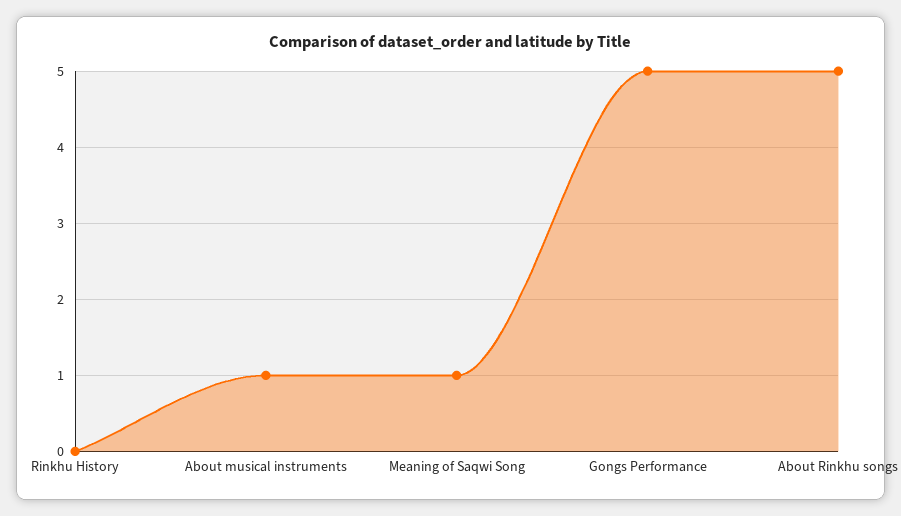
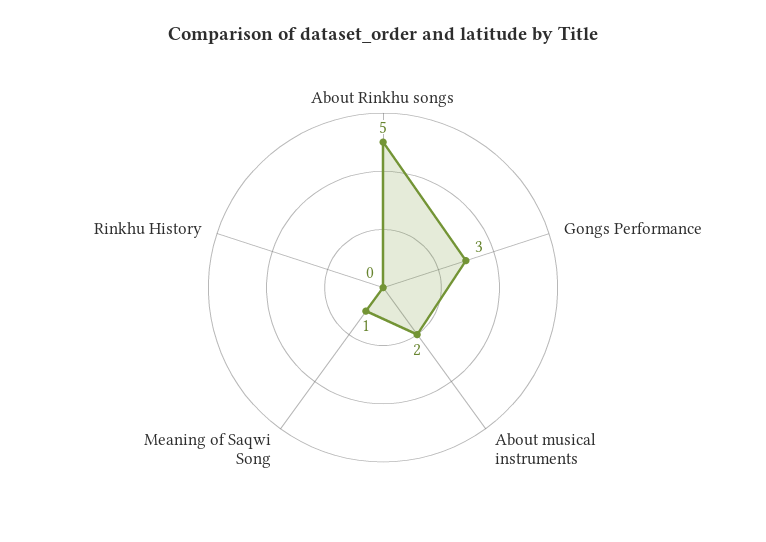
About musical instruments: 1 -> 2
Gongs Performance: 5 -> 3

